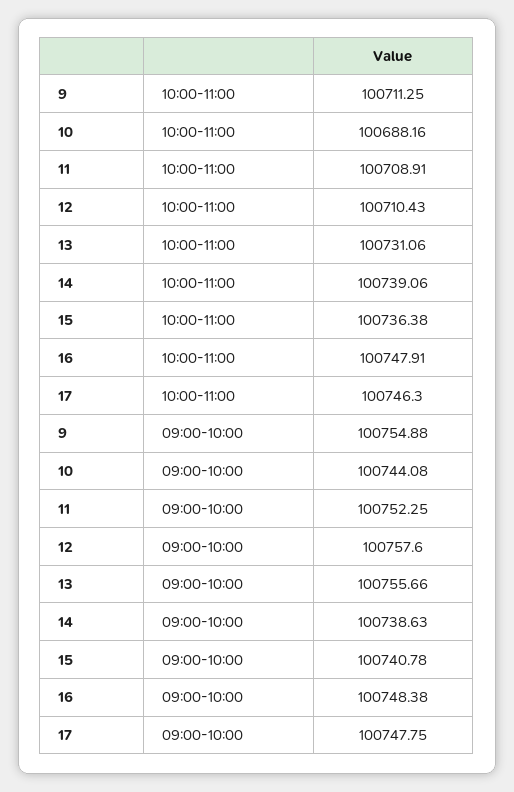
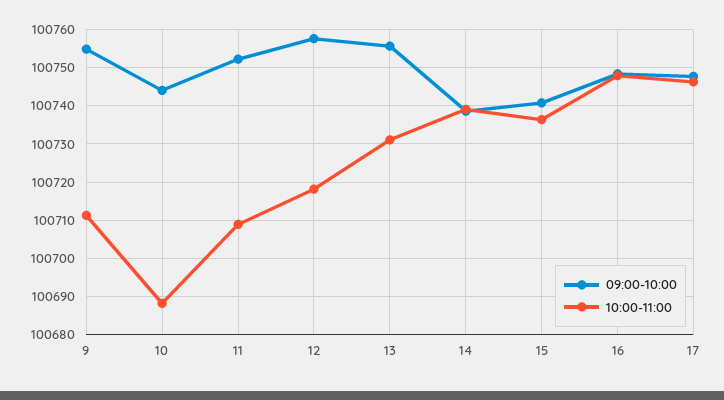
10:00-11:00, 12: 100710.43 -> 100718

